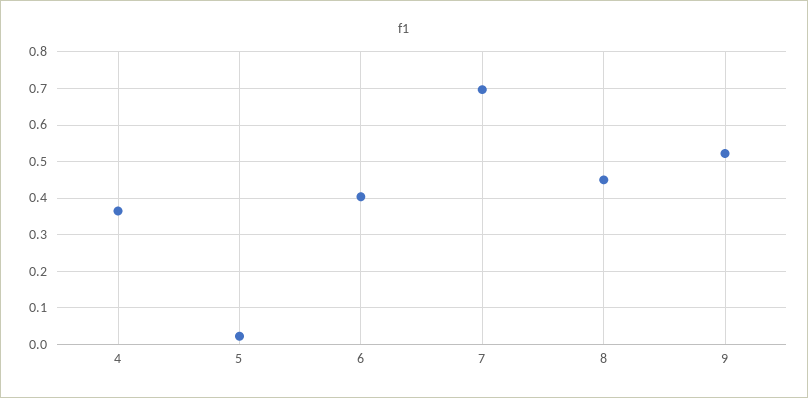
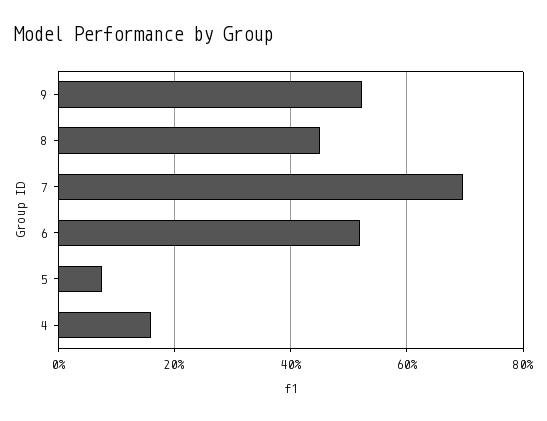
4: 0.36 -> 0.16
5: 0.02 -> 0.08
6: 0.4 -> 0.52

